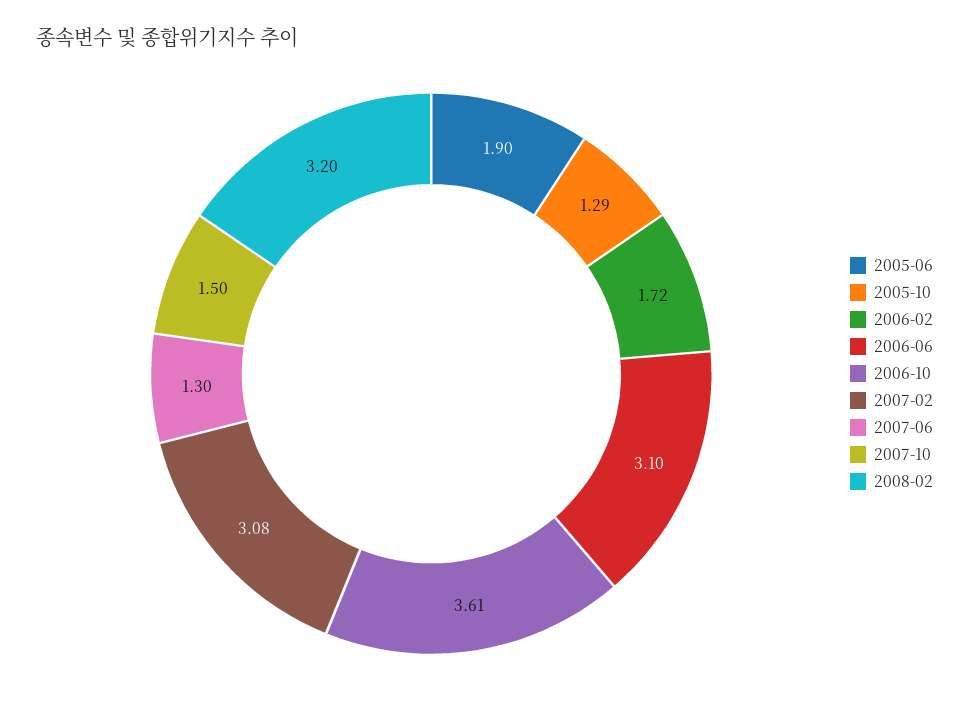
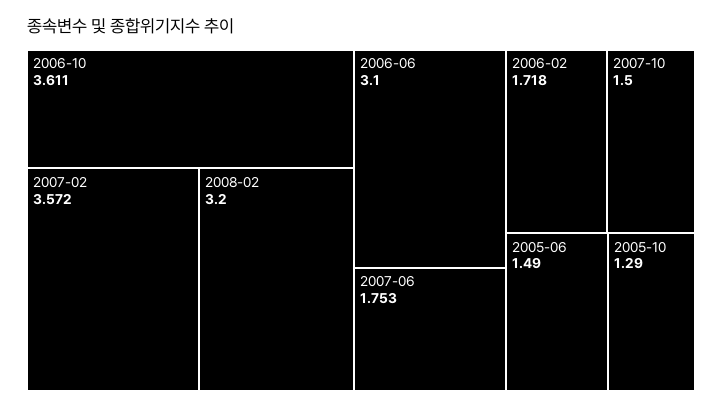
2005-06: 1.9 -> 1.49
2007-02: 3.08 -> 3.572
2007-06: 1.3 -> 1.753

